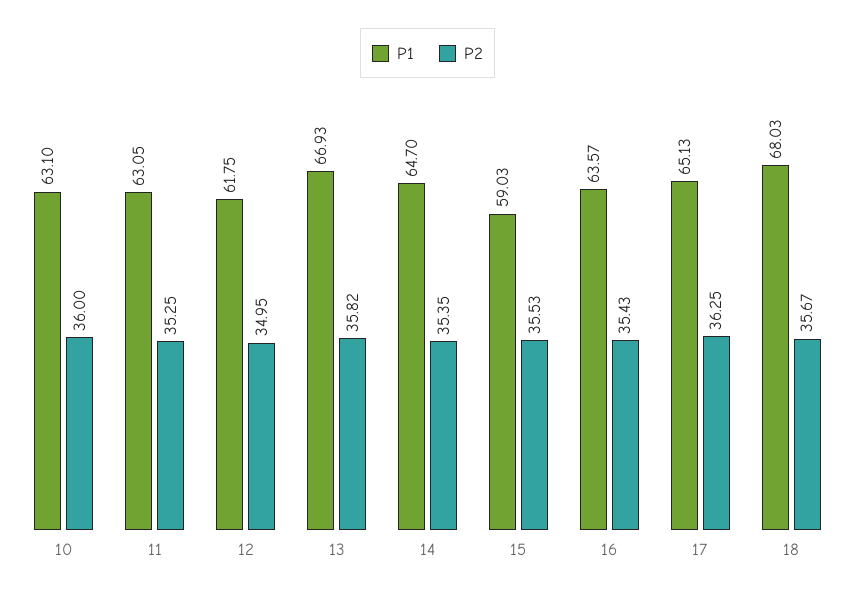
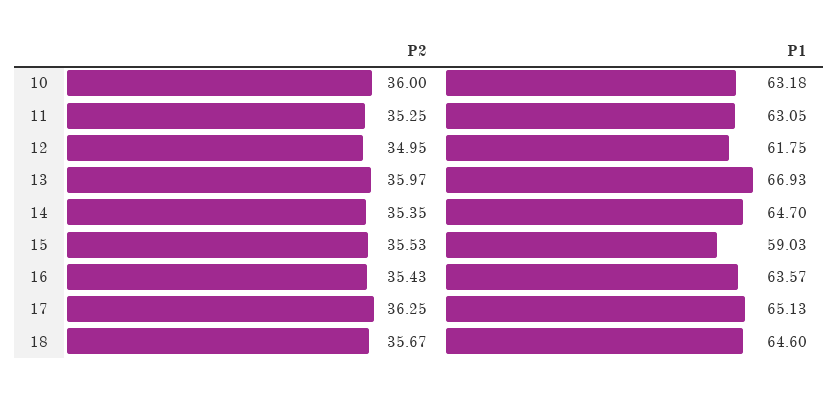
P1, 10: 63.1 -> 63.18
P2, 13: 35.82 -> 35.97
P1, 18: 68.03 -> 64.6

